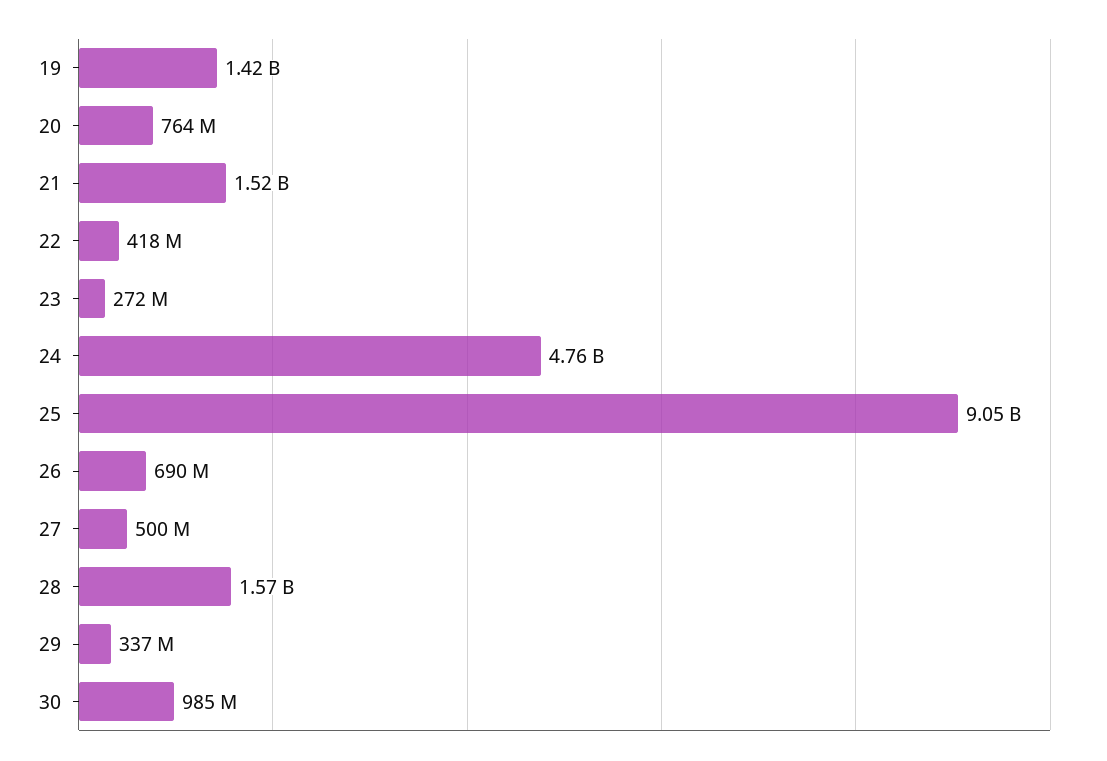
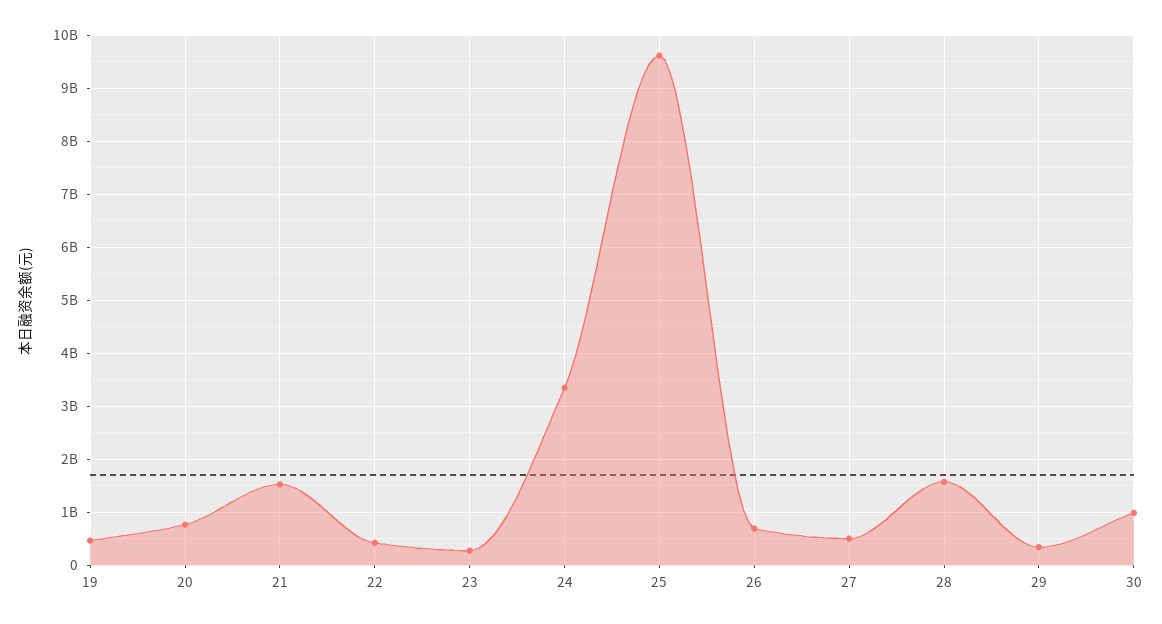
19: 1420000000 -> 400000000
24: 4760000000 -> 3400000000
25: 9050000000 -> 9600000000

